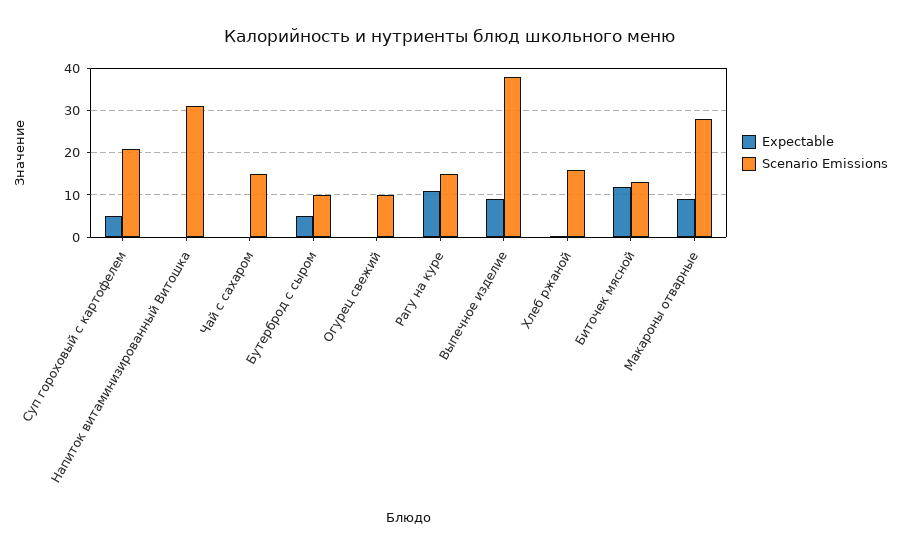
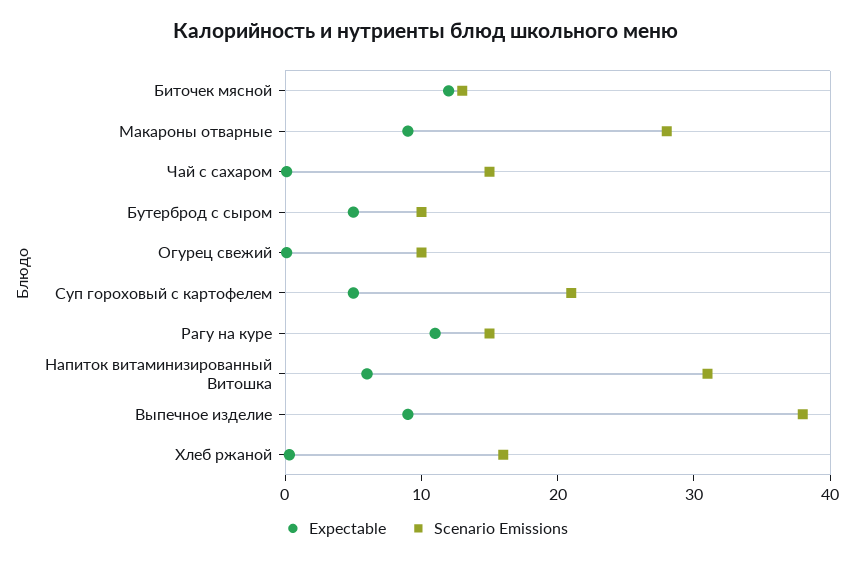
Expectable, Напиток витаминизированный Витошка: 0 -> 6

